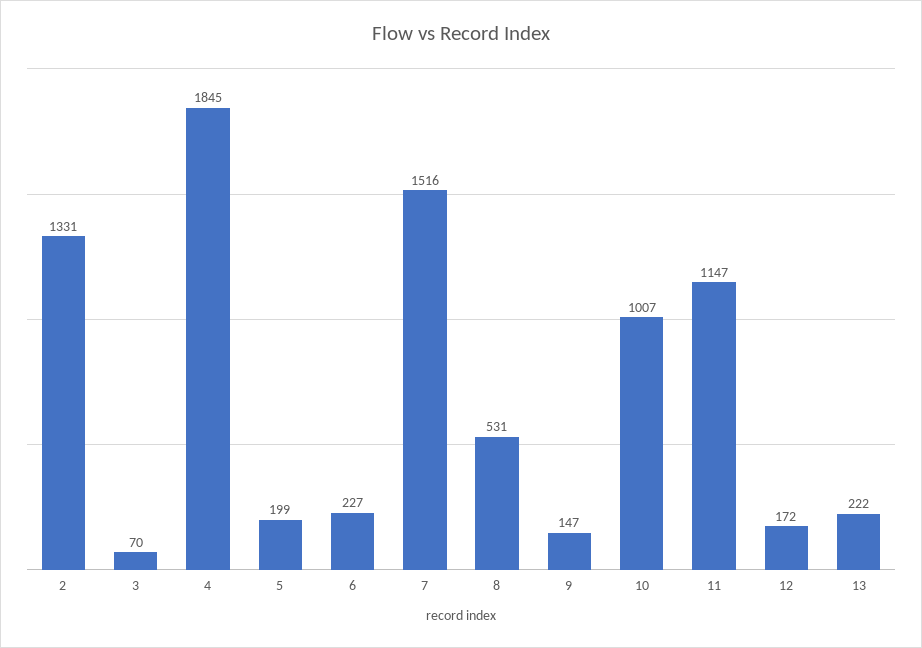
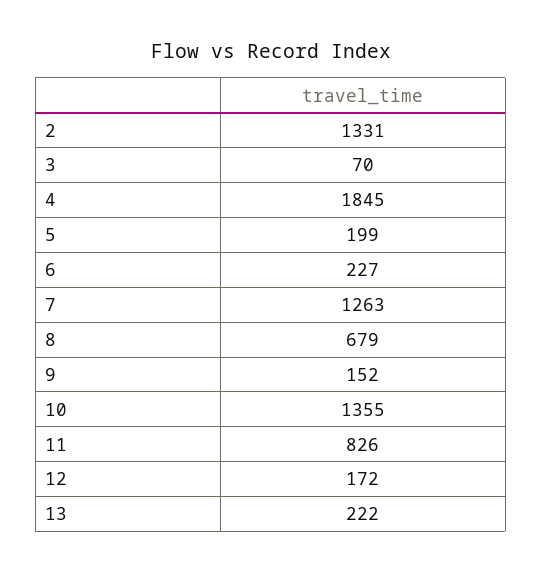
7: 1516 -> 1263
8: 531 -> 679
9: 147 -> 152
10: 1007 -> 1355
11: 1147 -> 826

